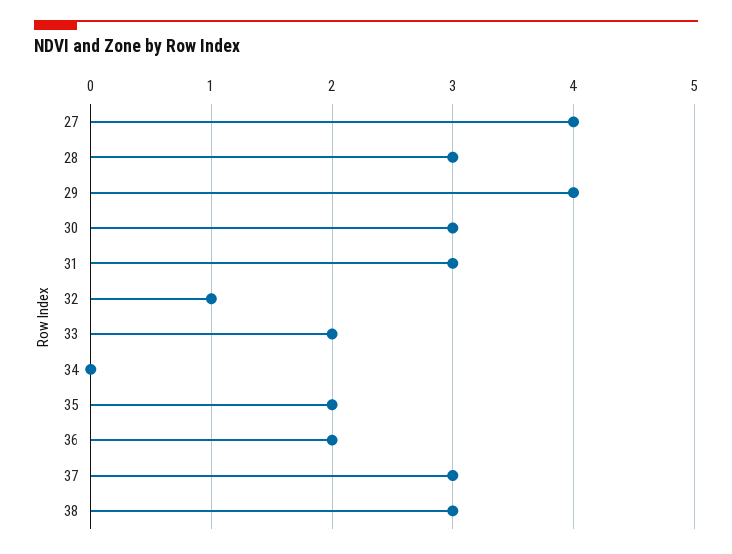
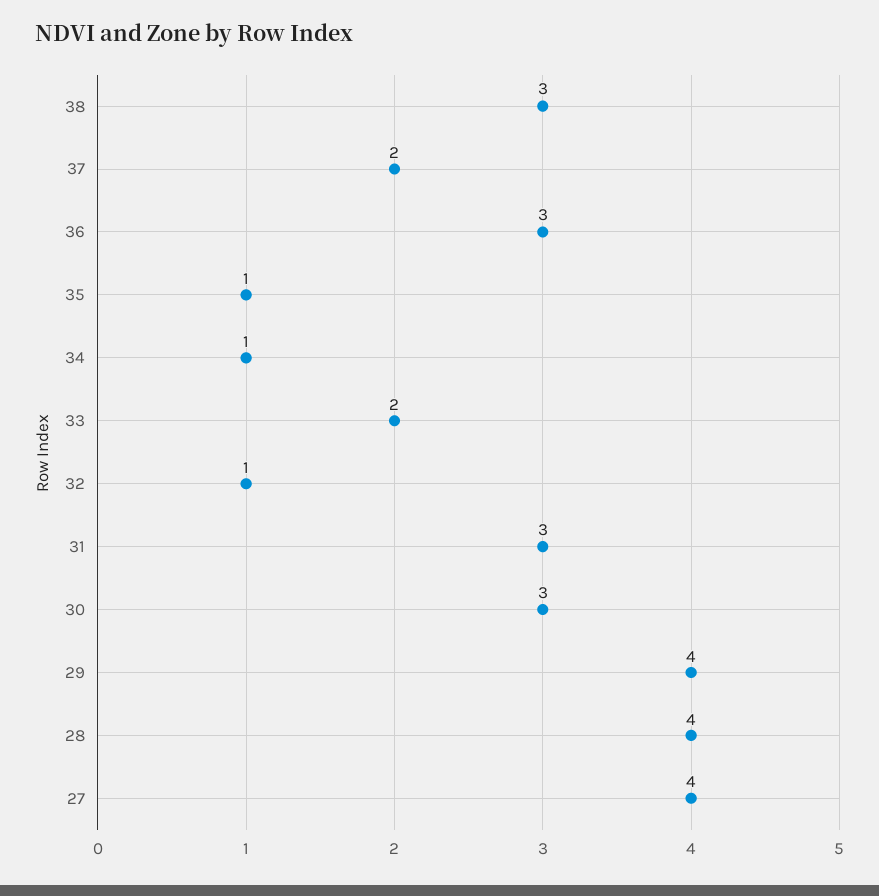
28: 3 -> 4
34: 0 -> 1
35: 2 -> 1
36: 2 -> 3
37: 3 -> 2

